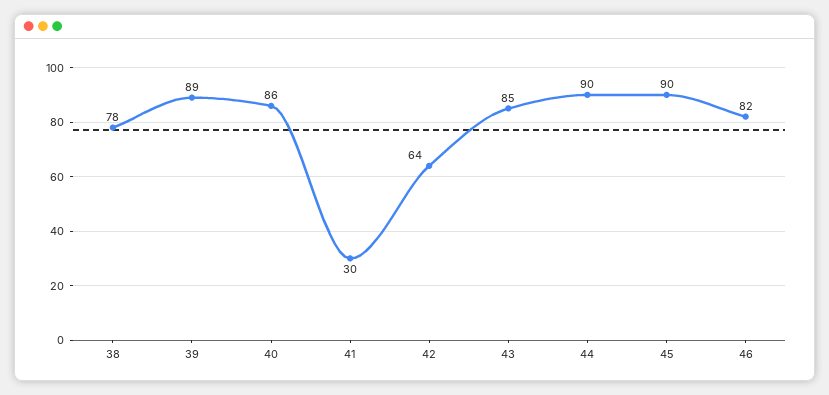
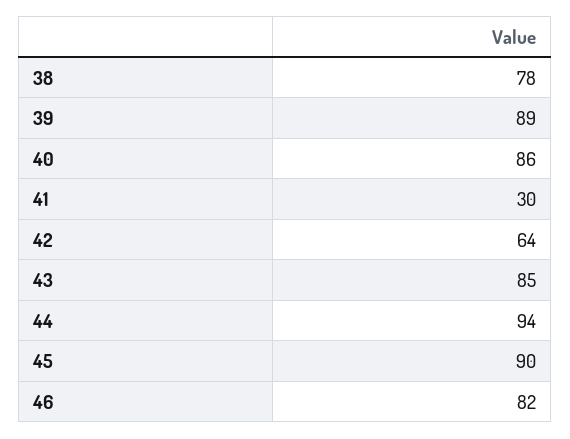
44: 90 -> 94

